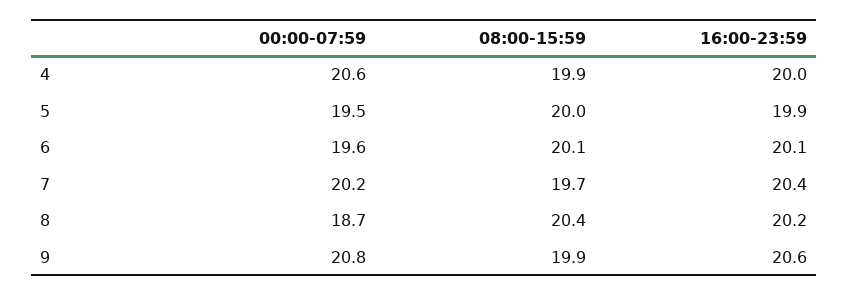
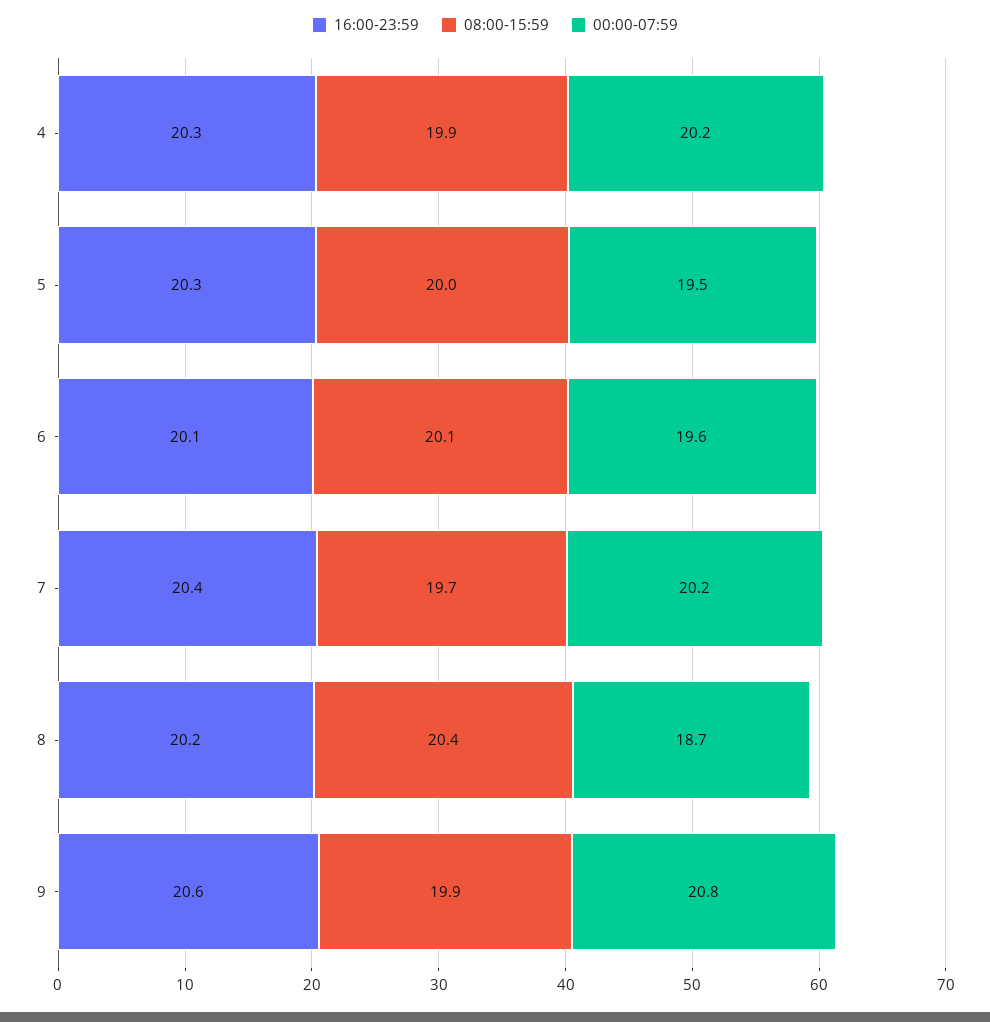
00:00-07:59, 4: 20.6 -> 20.2
16:00-23:59, 4: 20 -> 20.3
16:00-23:59, 5: 19.9 -> 20.3

